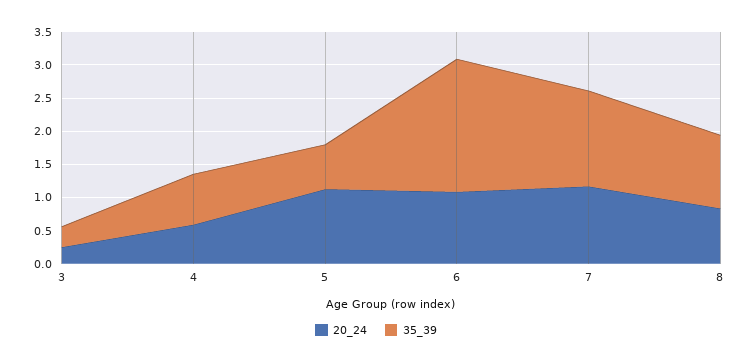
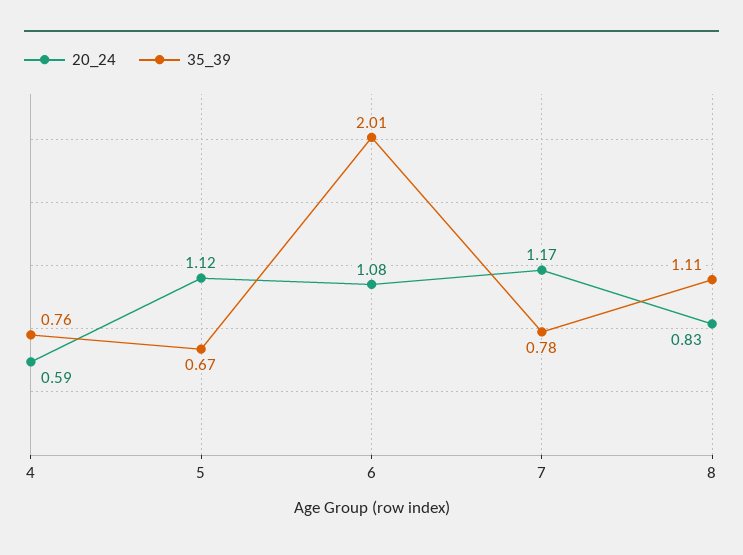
20_24, 3: 0.25 -> none
35_39, 3: 0.25 -> none
35_39, 7: 1.5 -> 0.78

